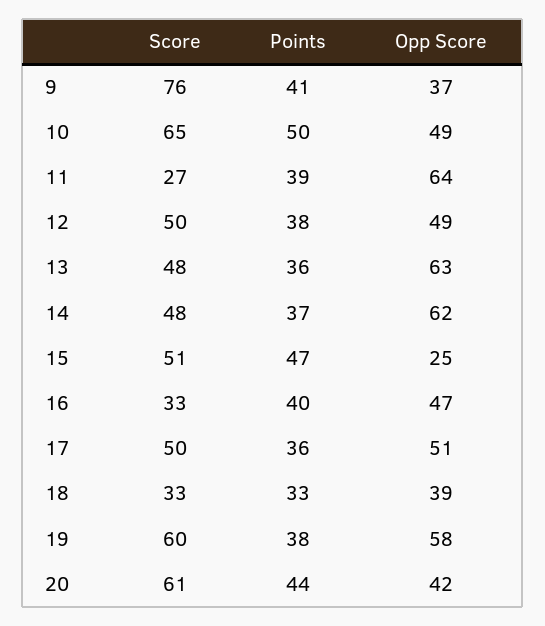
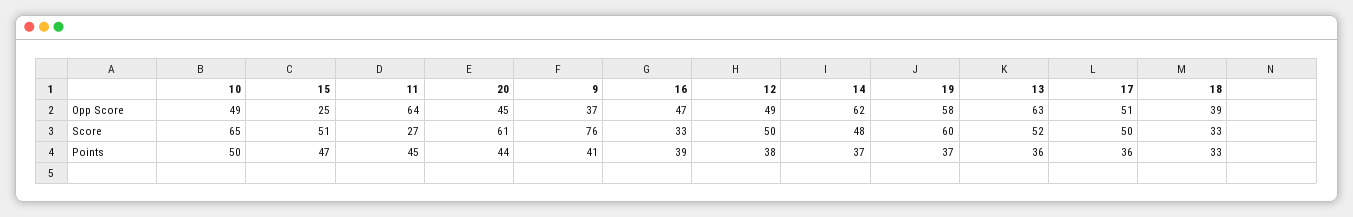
Points, 11: 39 -> 45
Score, 13: 48 -> 52
Points, 16: 40 -> 39
Points, 19: 38 -> 37
Opp Score, 20: 42 -> 45

